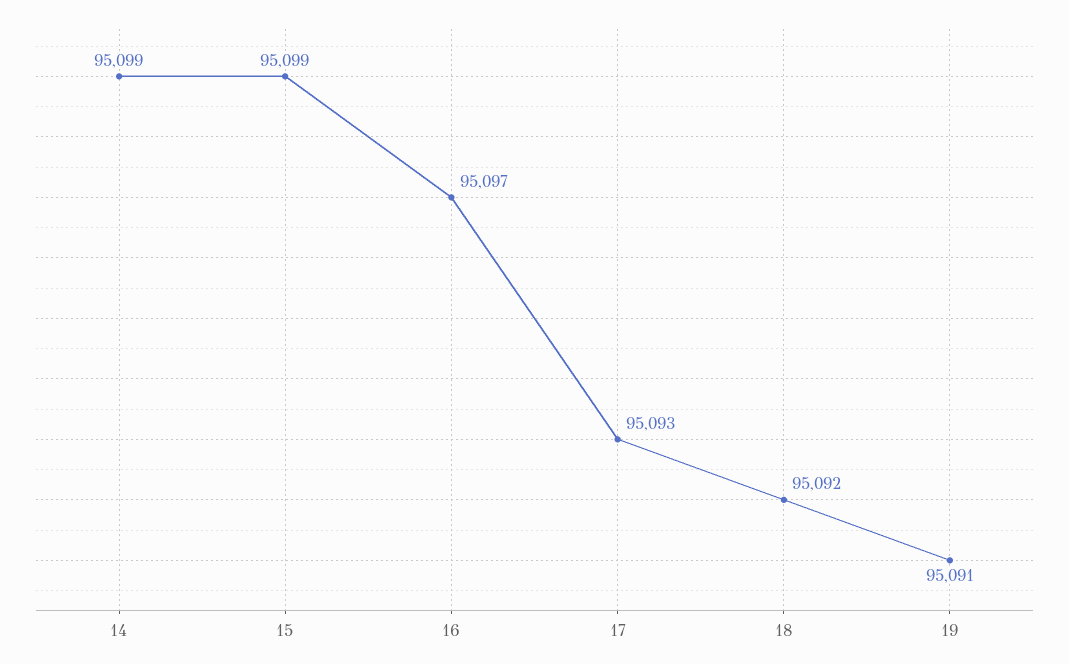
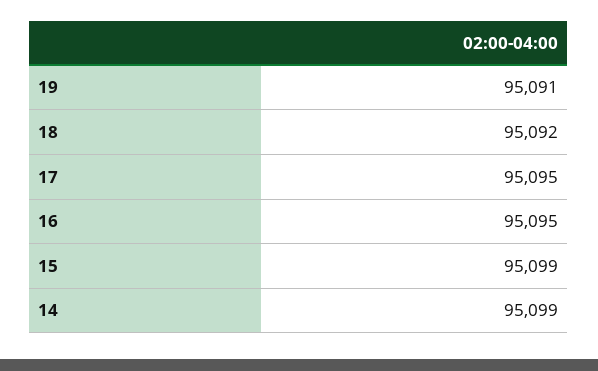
16: 95097 -> 95095
17: 95093 -> 95095

